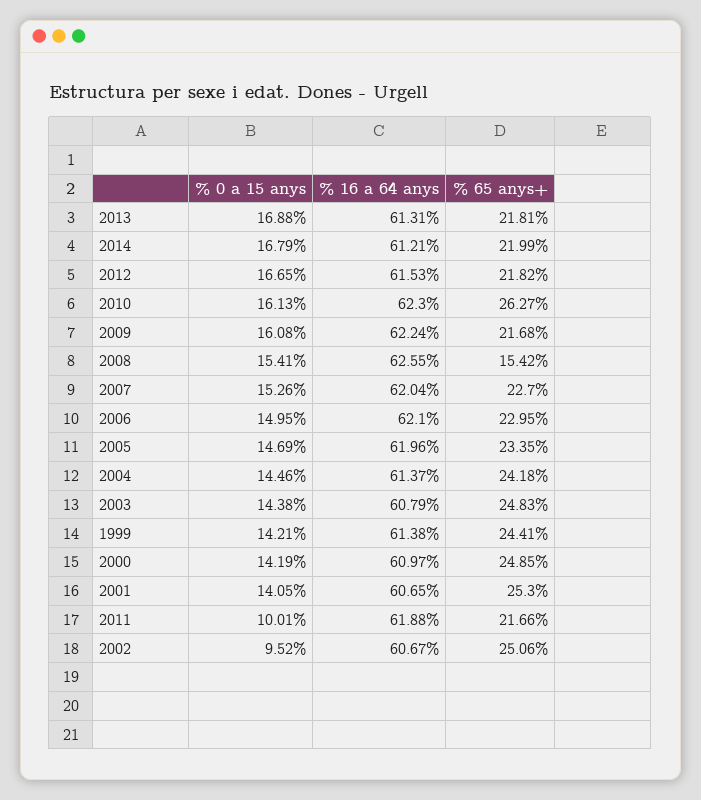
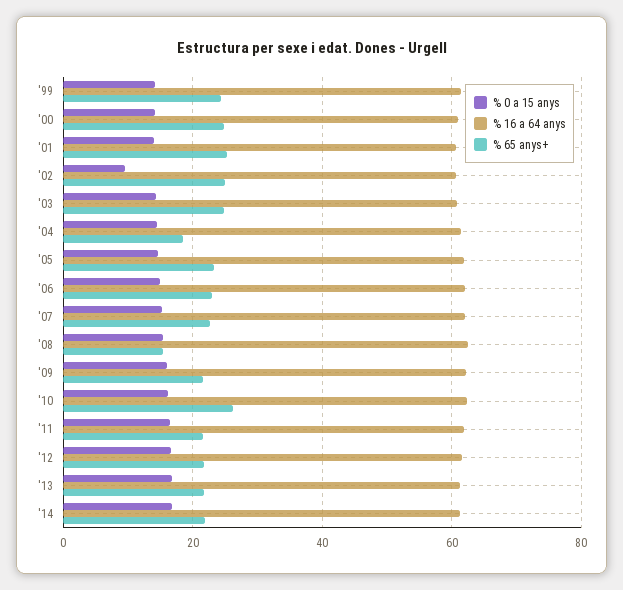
% 65 anys+, 2004: 24.18 -> 18
% 0 a 15 anys, 2011: 10.01 -> 16

